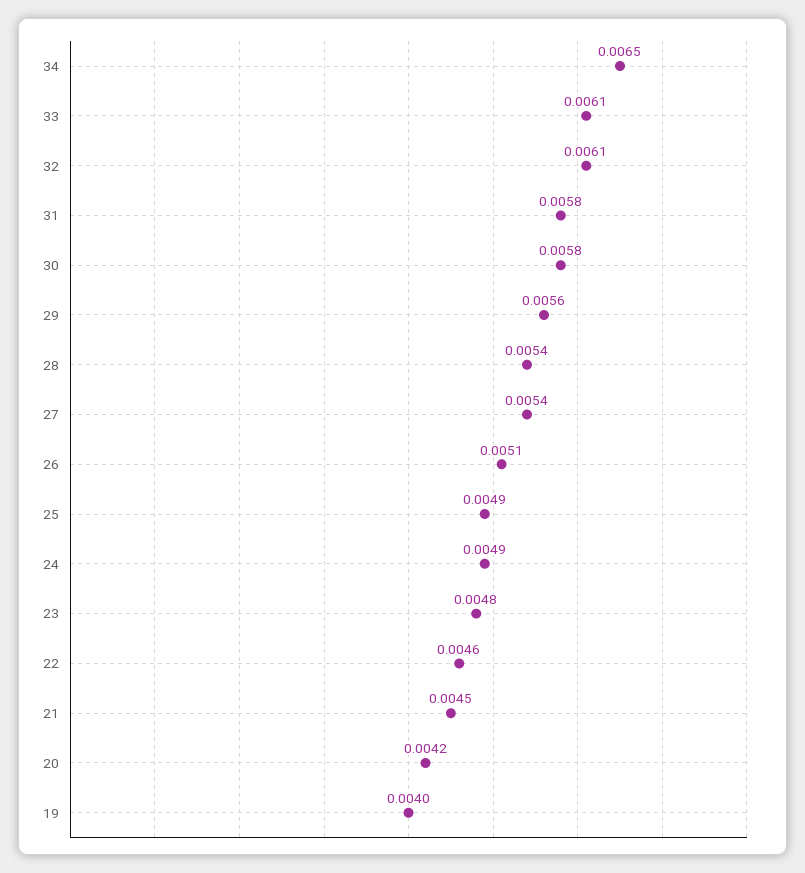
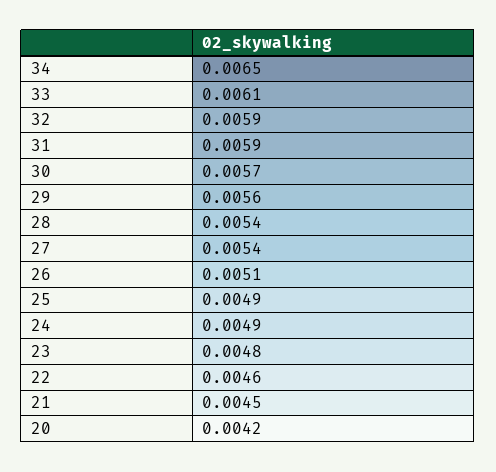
32: 0.0061 -> 0.0059
31: 0.0058 -> 0.0059
30: 0.0058 -> 0.0057
19: 0.004 -> none

